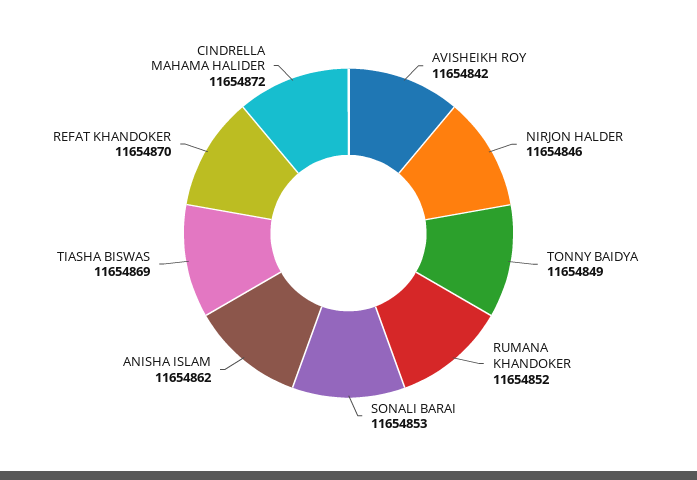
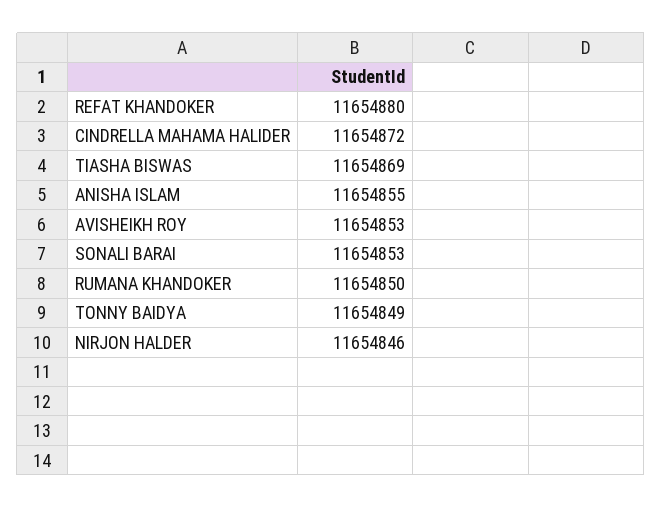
AVISHEIKH ROY: 11654842 -> 11654853
RUMANA KHANDOKER: 11654852 -> 11654850
ANISHA ISLAM: 11654862 -> 11654855
REFAT KHANDOKER: 11654870 -> 11654880

